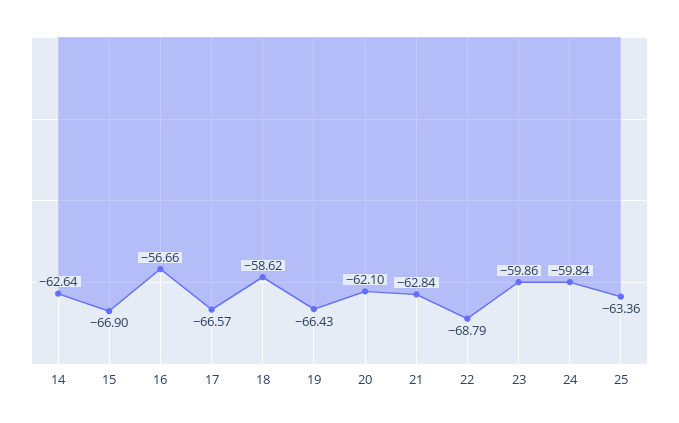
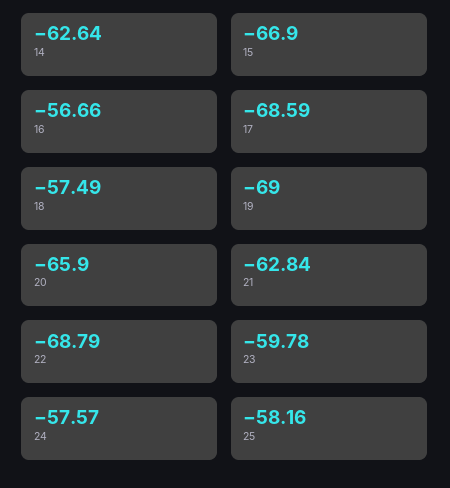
17: -66.57 -> -68.59
18: -58.62 -> -57.49
19: -66.43 -> -69
20: -62.1 -> -65.9
23: -59.86 -> -59.78
24: -59.84 -> -57.57
25: -63.36 -> -58.16

